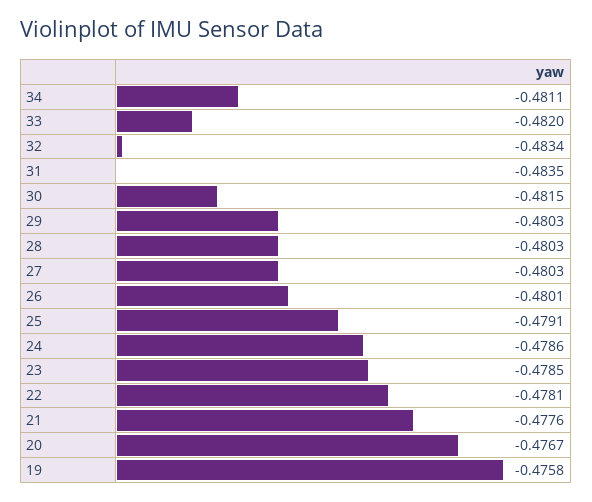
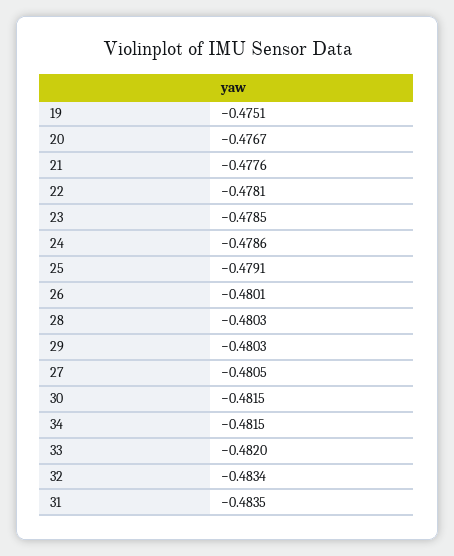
34: -0.4811 -> -0.4815
27: -0.4803 -> -0.4805
19: -0.4758 -> -0.4751

